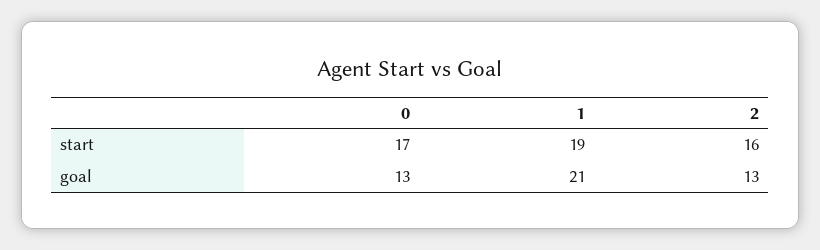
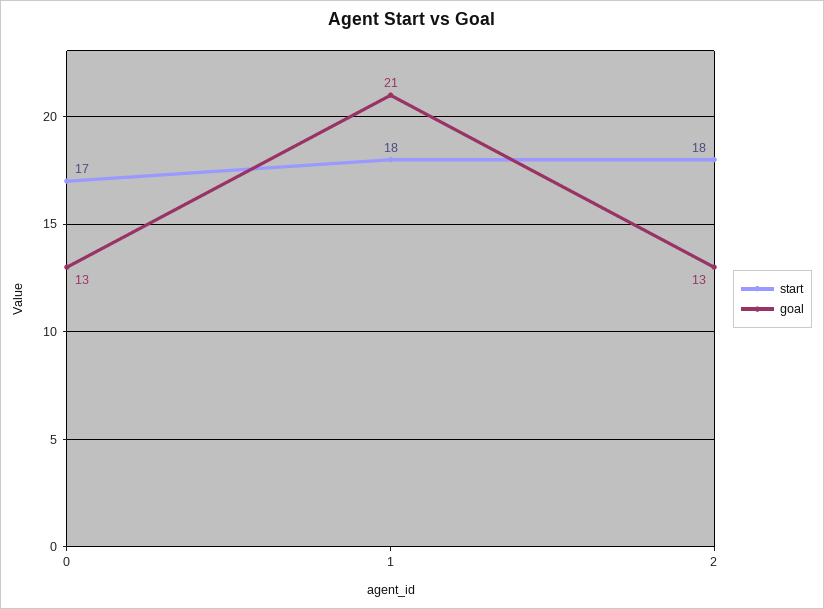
start, 1: 19 -> 18
start, 2: 16 -> 18

